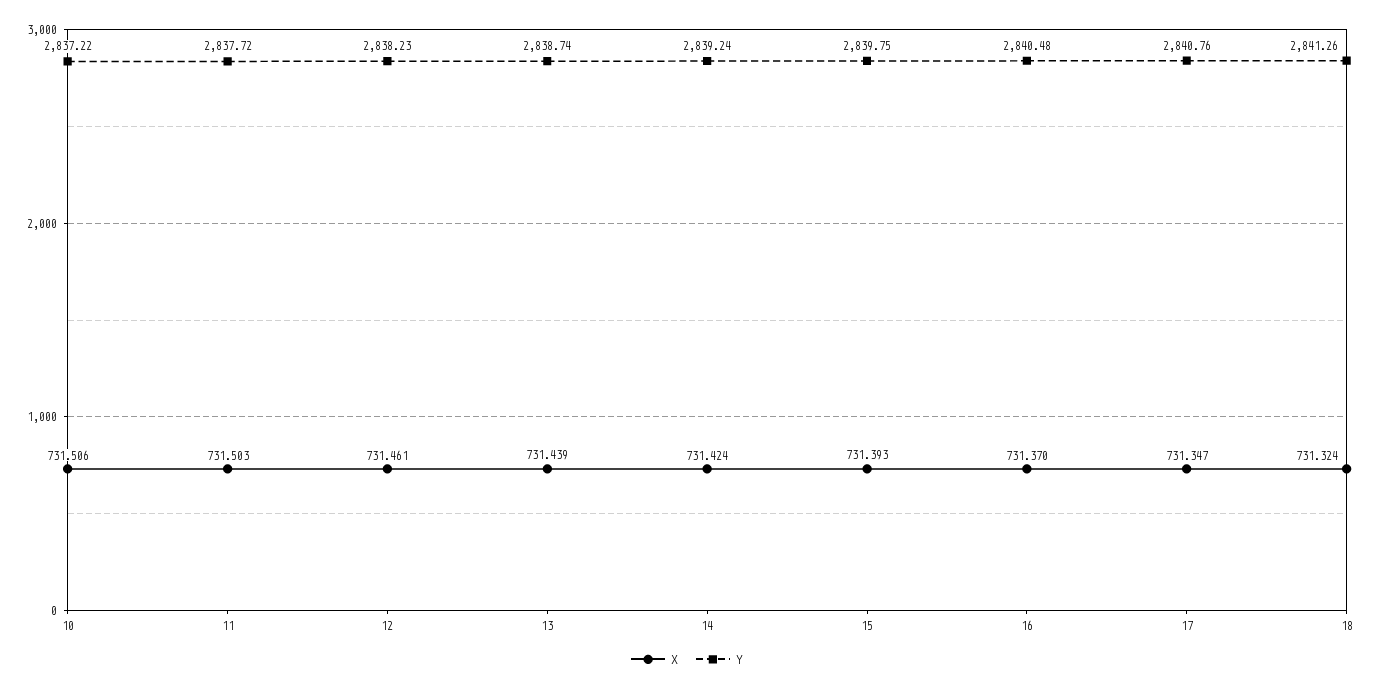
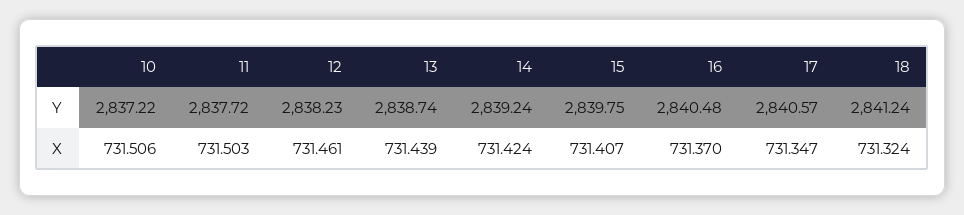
X, 15: 731.393 -> 731.407
Y, 17: 2840.76 -> 2840.57
Y, 18: 2841.26 -> 2841.24

